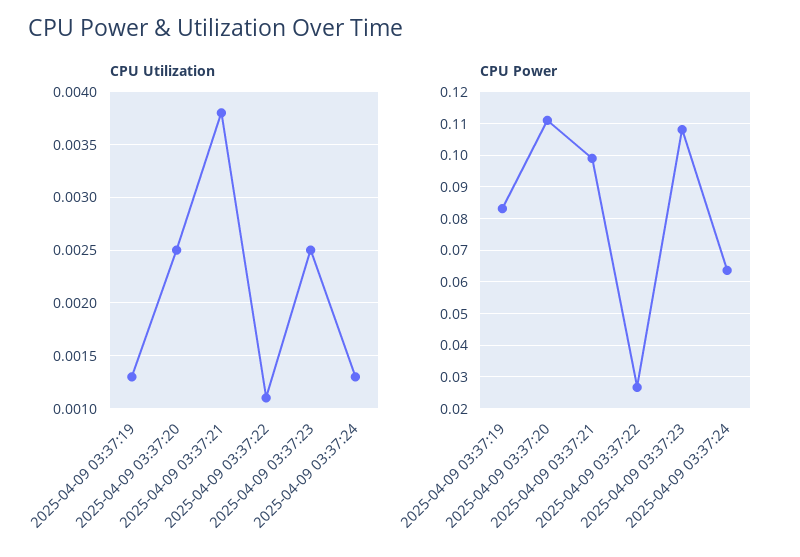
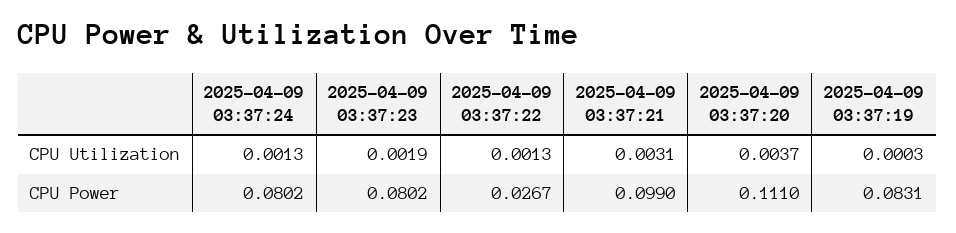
CPU Utilization, 2025-04-09 03:37:19: 0.0013 -> 0.0003
CPU Utilization, 2025-04-09 03:37:20: 0.0025 -> 0.0037
CPU Utilization, 2025-04-09 03:37:21: 0.0038 -> 0.0031
CPU Utilization, 2025-04-09 03:37:22: 0.0011 -> 0.0013
CPU Utilization, 2025-04-09 03:37:23: 0.0025 -> 0.0019
CPU Power, 2025-04-09 03:37:23: 0.108 -> 0.0802
CPU Power, 2025-04-09 03:37:24: 0.064 -> 0.0802

